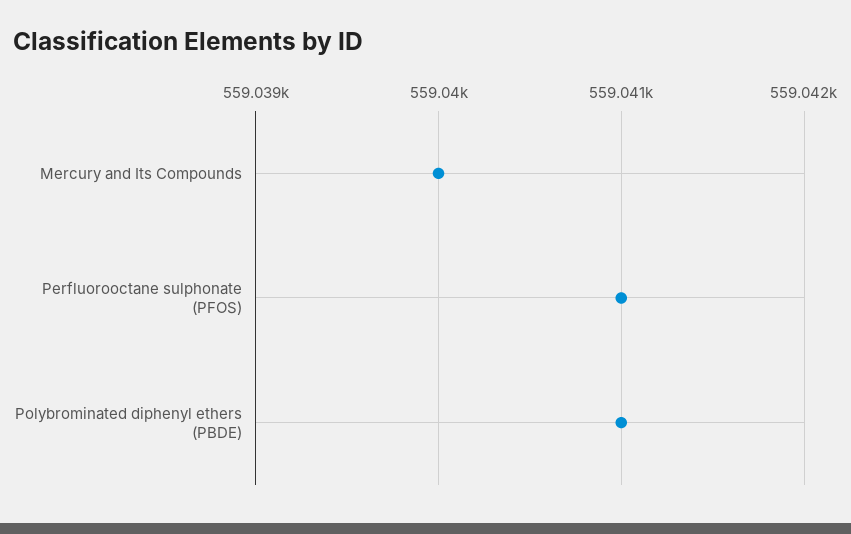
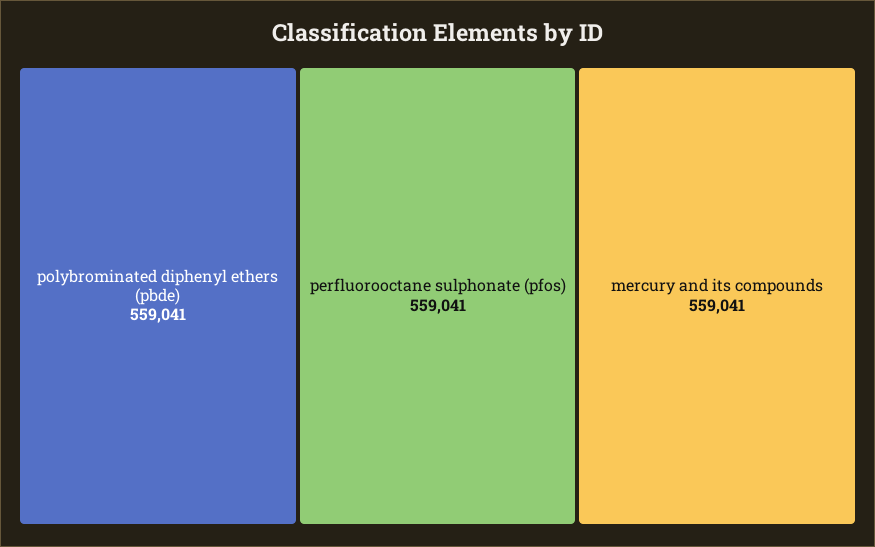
Mercury and Its Compounds: 559040 -> 559041

